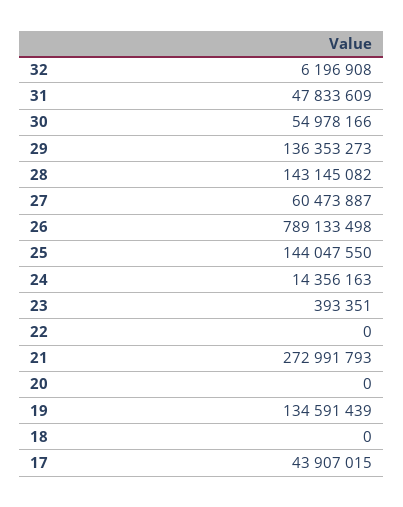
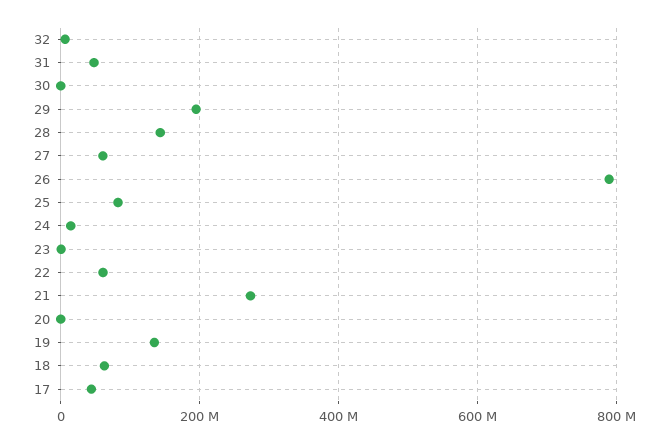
30: 54978166 -> 0
29: 136353273 -> 200000000
25: 144047550 -> 80000000
22: 0 -> 60000000
18: 0 -> 60000000

